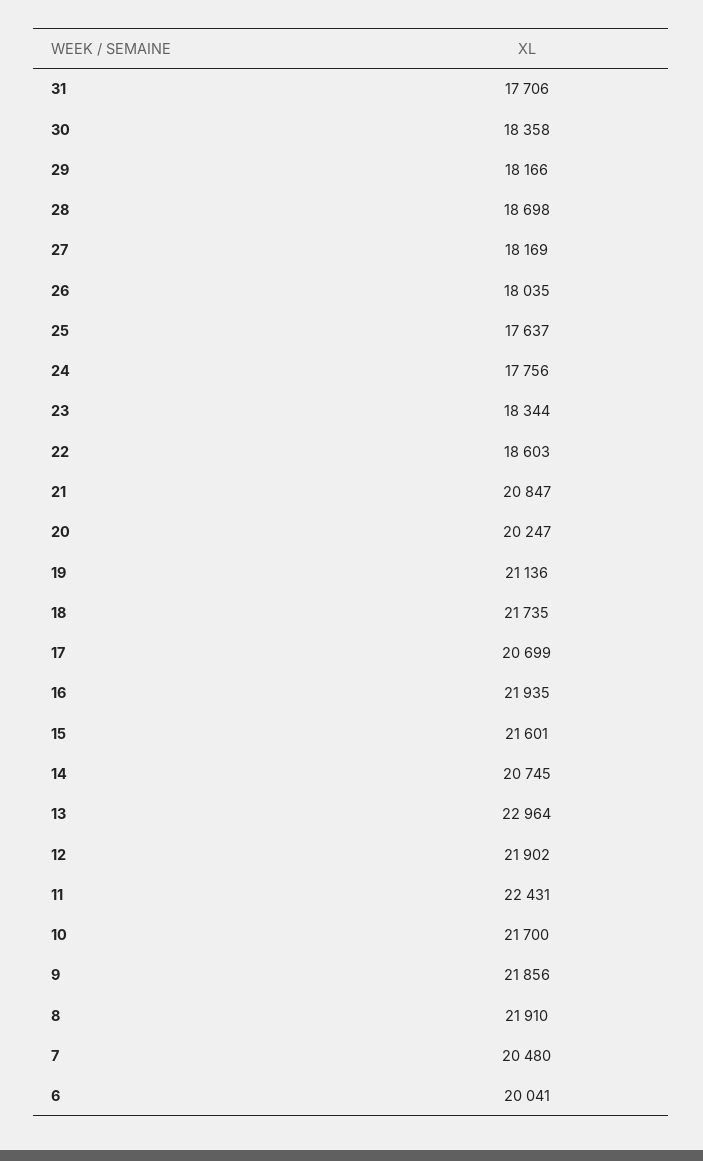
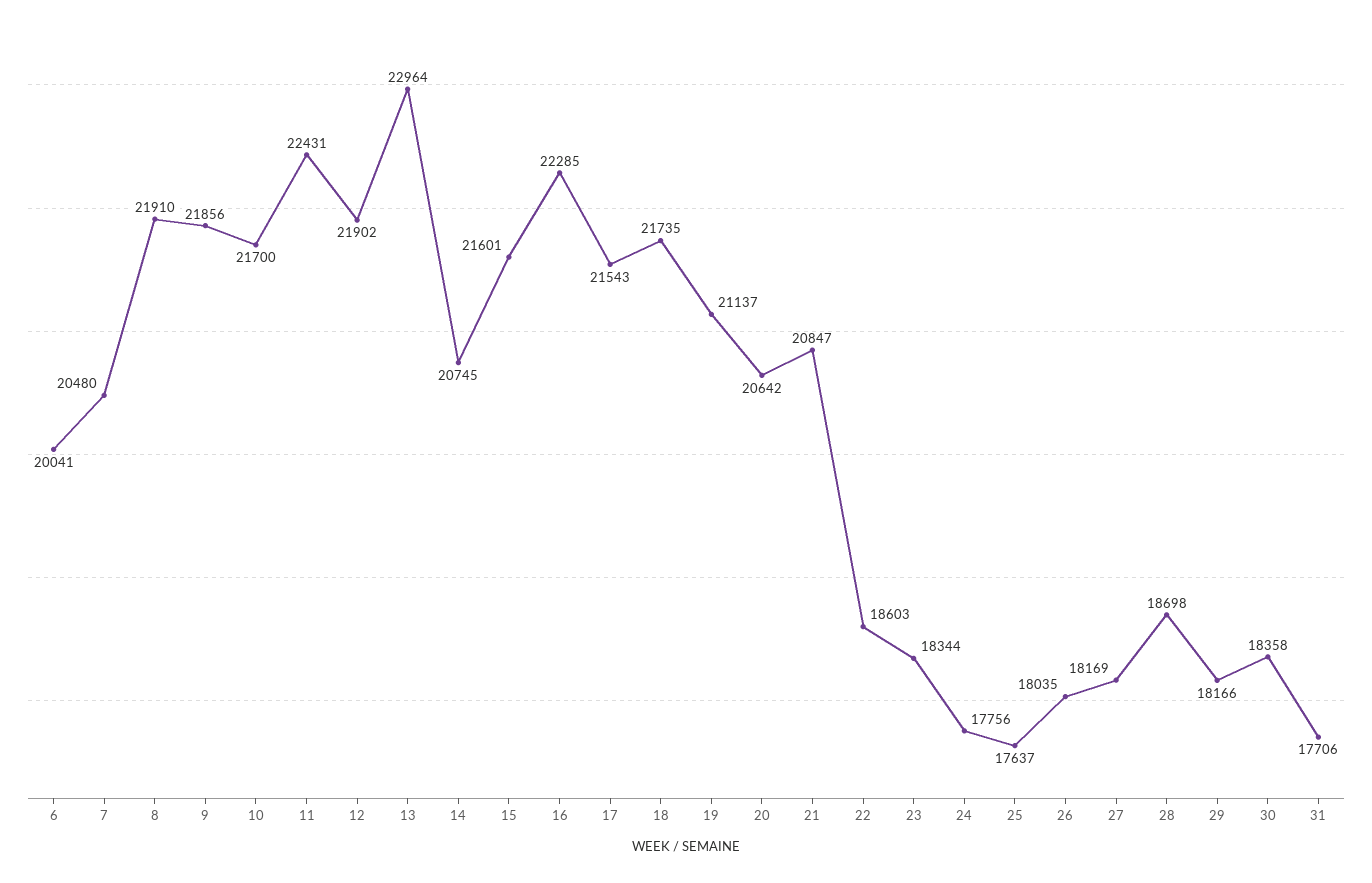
20: 20247 -> 20642
19: 21136 -> 21137
17: 20699 -> 21543
16: 21935 -> 22285

